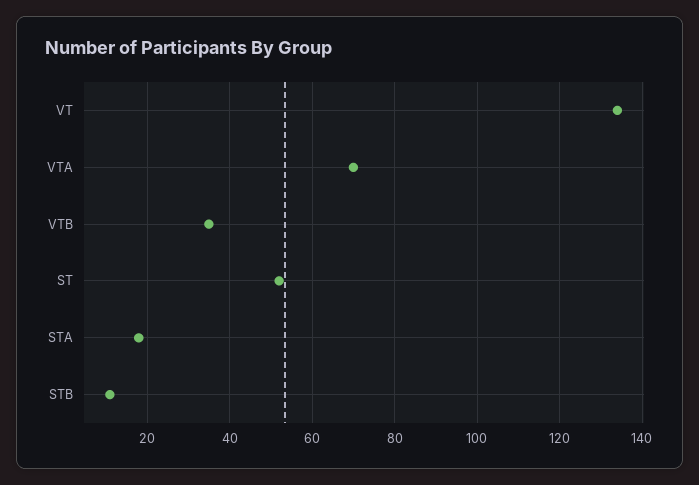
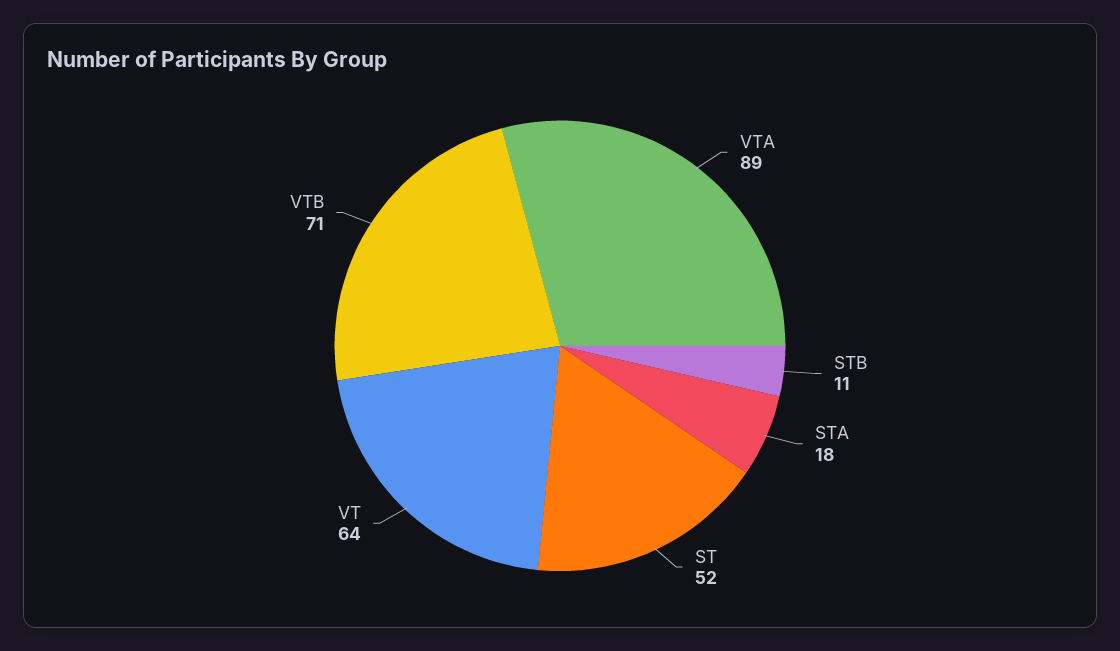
VT: 135 -> 64
VTA: 70 -> 89
VTB: 35 -> 71

